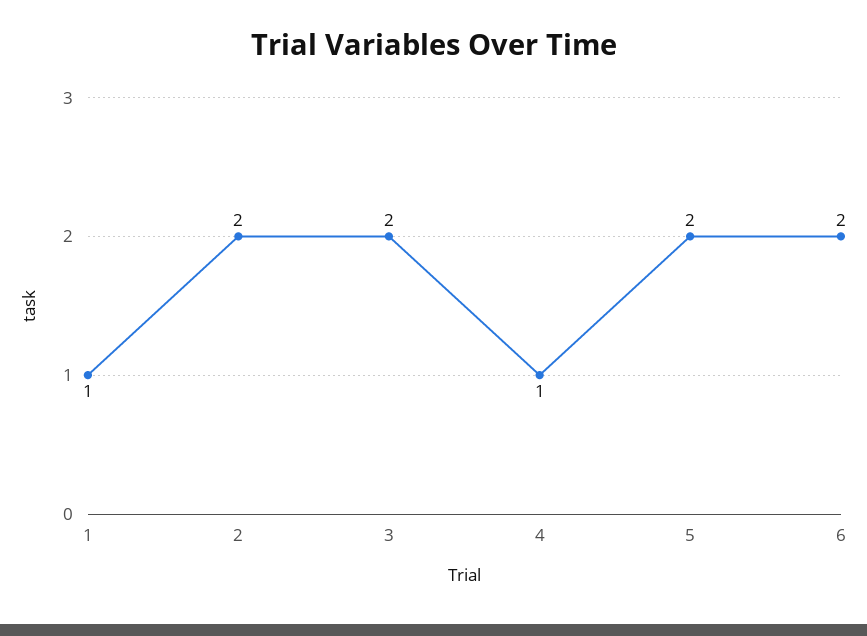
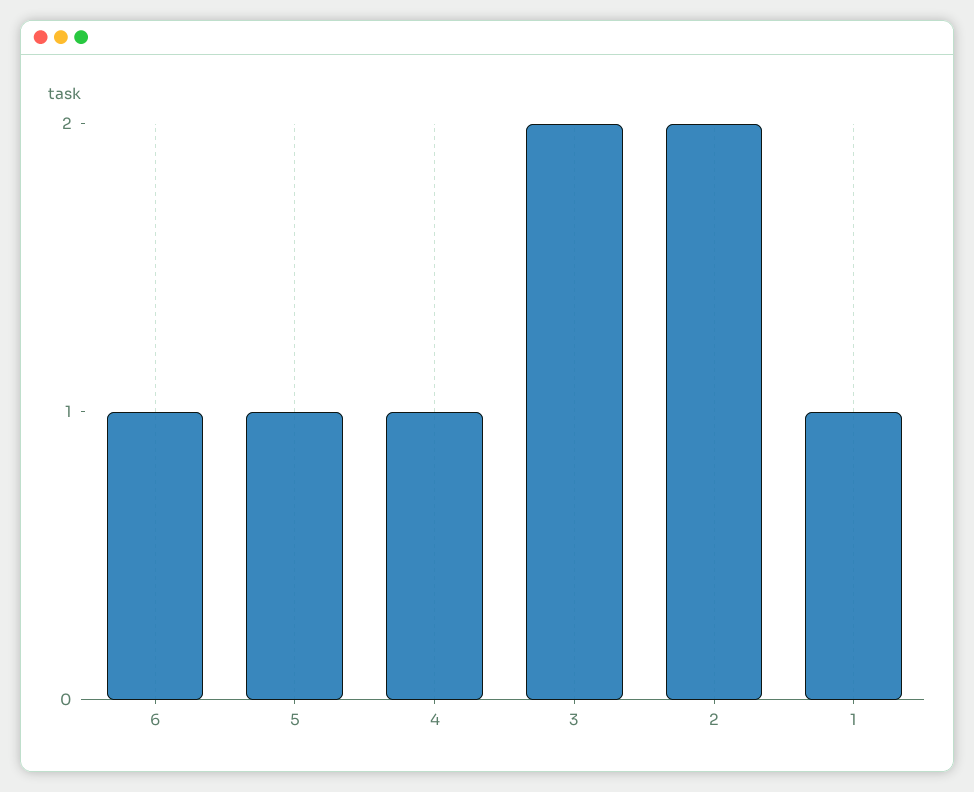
5: 2 -> 1
6: 2 -> 1

